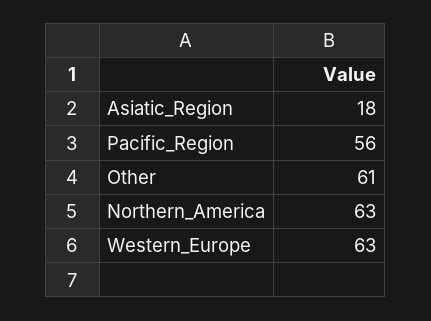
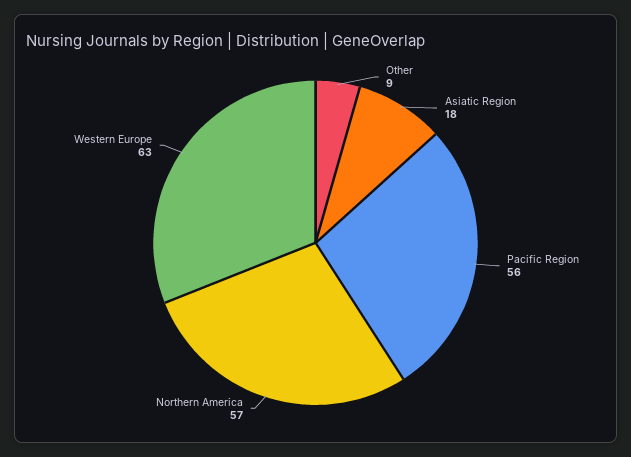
Other: 61 -> 9
Northern_America: 63 -> 57

